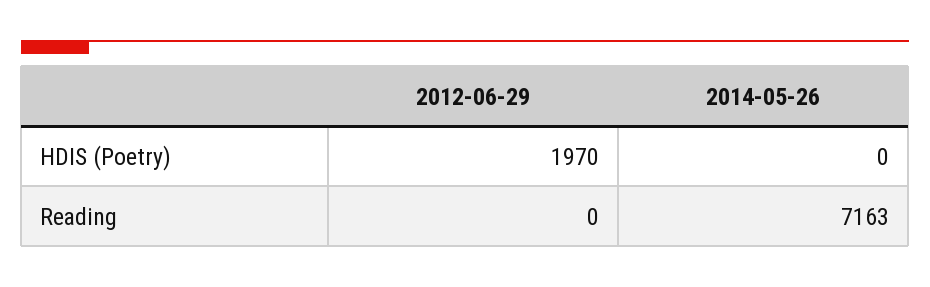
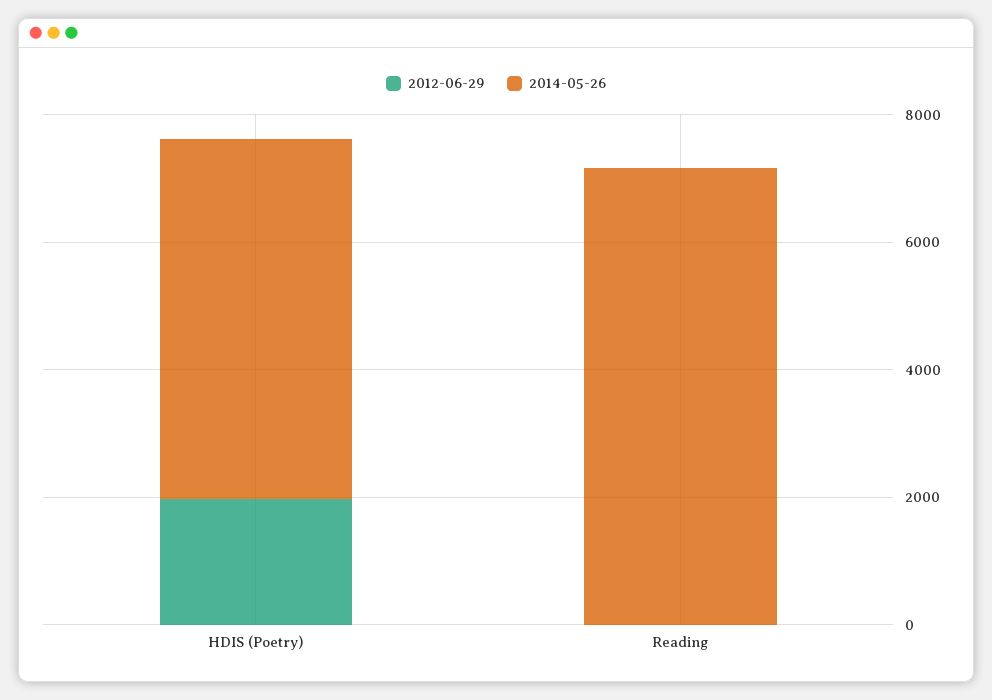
2014-05-26, HDIS (Poetry): 0 -> 5500

